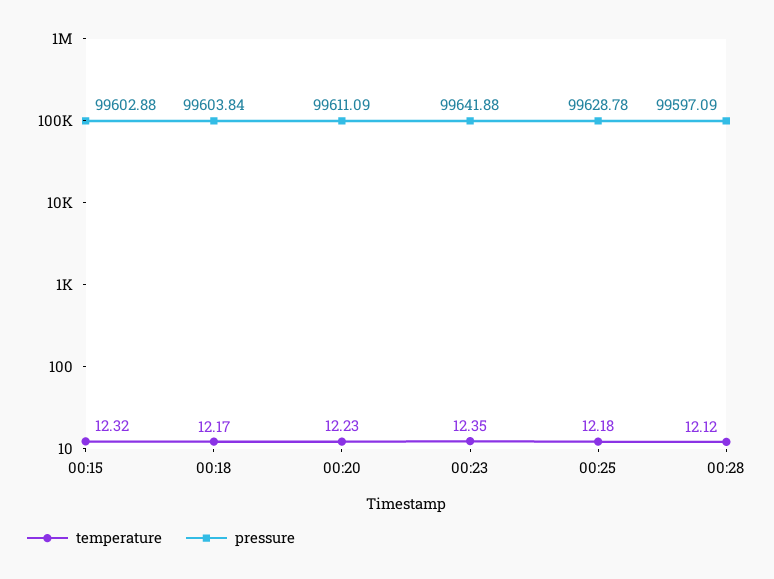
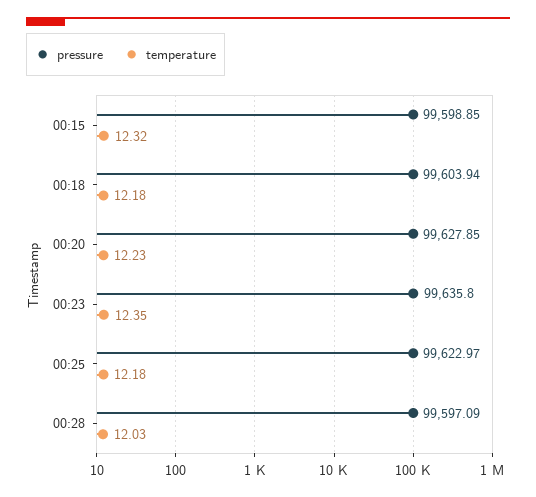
pressure, 00:15: 99602.88 -> 99598.85
temperature, 00:18: 12.17 -> 12.18
pressure, 00:18: 99603.84 -> 99603.94
pressure, 00:20: 99611.09 -> 99627.85
pressure, 00:23: 99641.88 -> 99635.8
pressure, 00:25: 99628.78 -> 99622.97
temperature, 00:28: 12.12 -> 12.03

